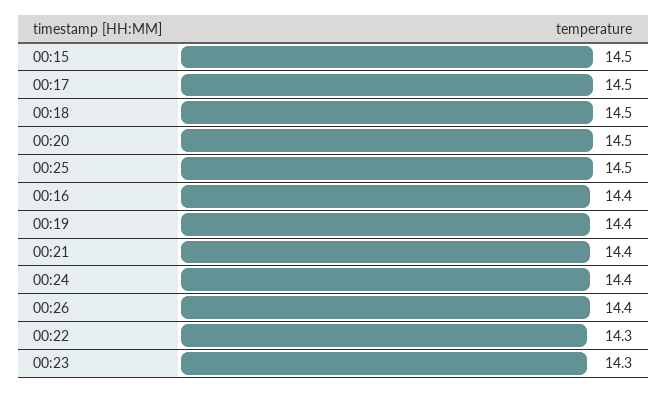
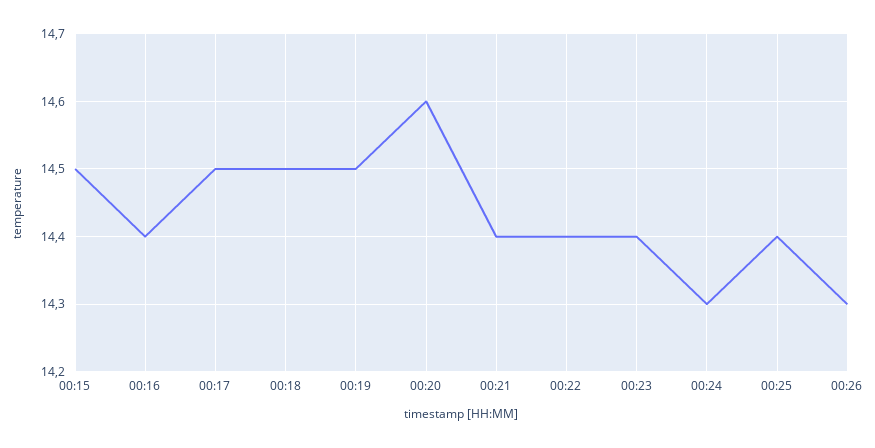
00:20: 14.5 -> 14.6
00:25: 14.5 -> 14.4
00:19: 14.4 -> 14.5
00:24: 14.4 -> 14.3
00:26: 14.4 -> 14.3
00:22: 14.3 -> 14.4
00:23: 14.3 -> 14.4

